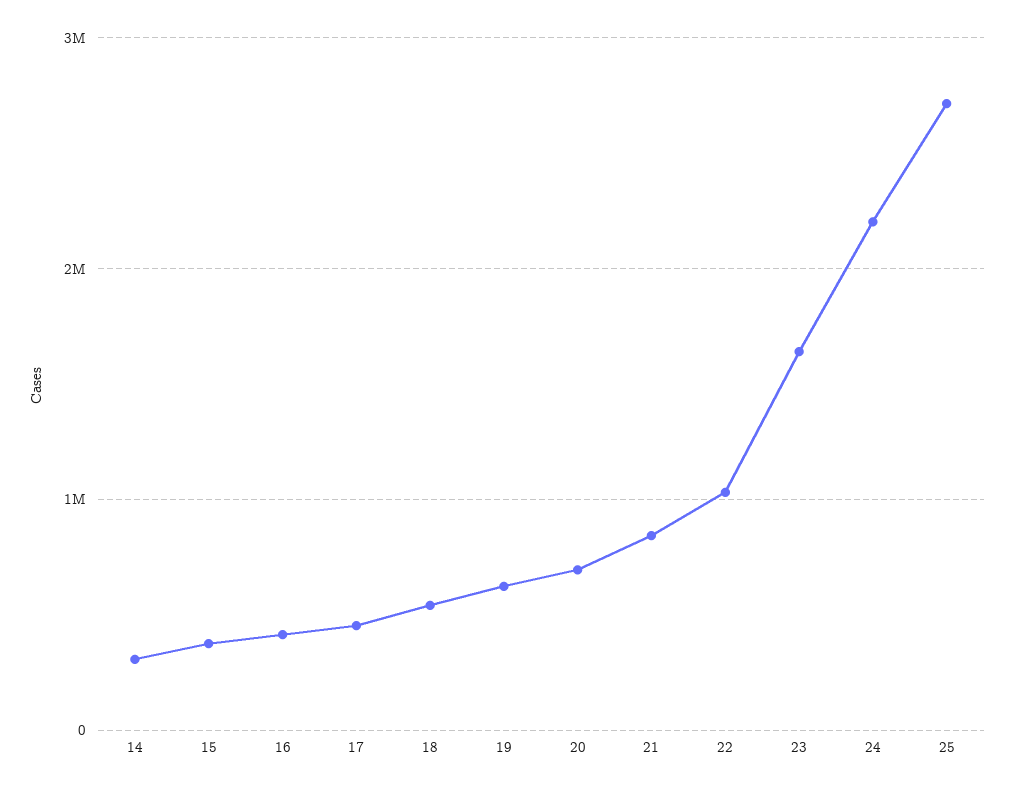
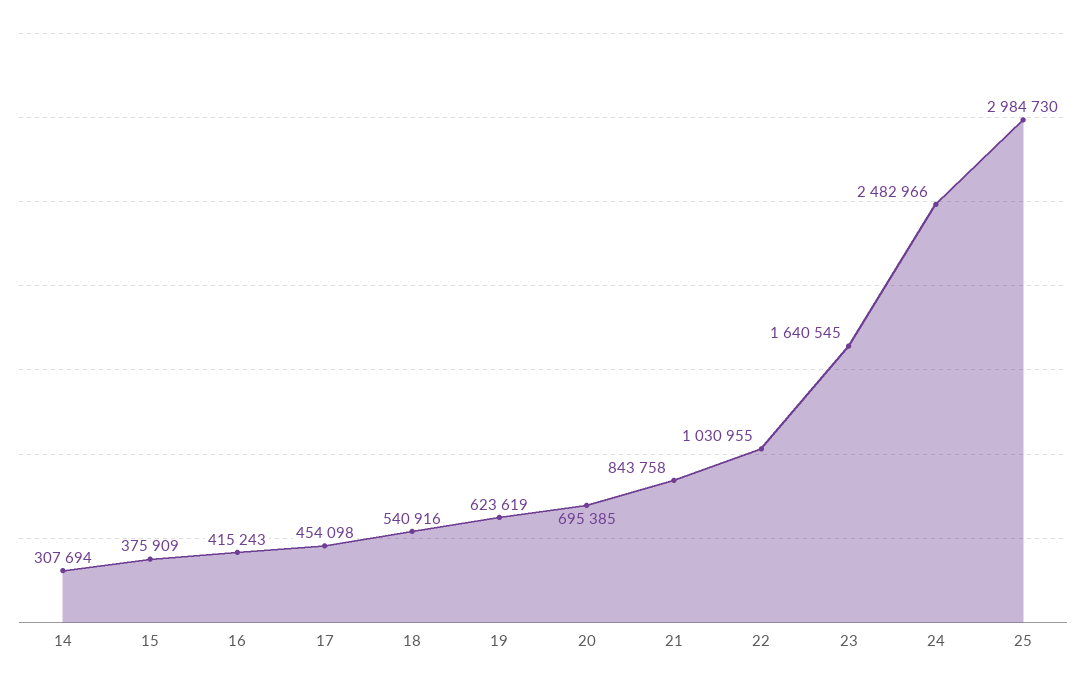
24: 2200000 -> 2482966
25: 2700000 -> 2984730

